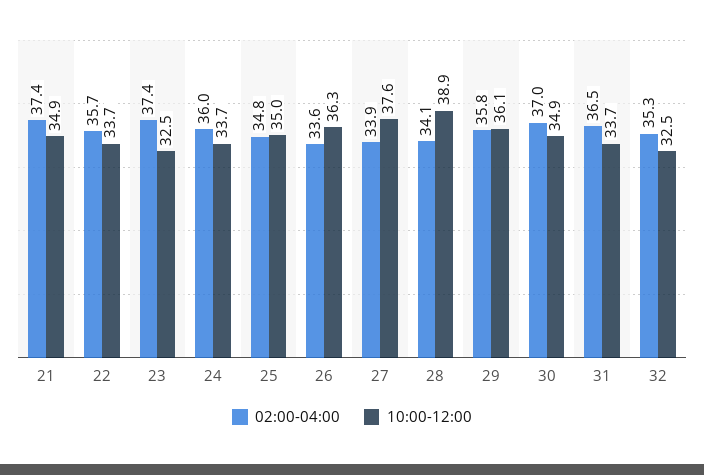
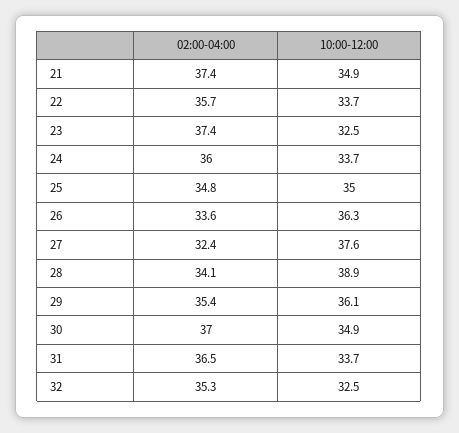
02:00-04:00, 27: 33.9 -> 32.4
02:00-04:00, 29: 35.8 -> 35.4

